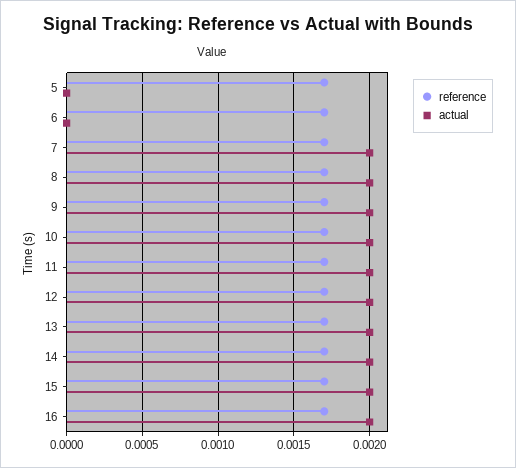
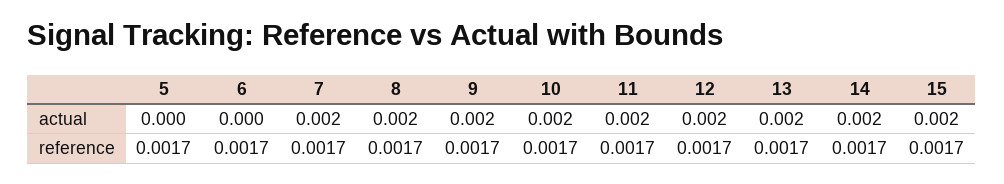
reference, 16: 0.0017 -> none
actual, 16: 0.002 -> none

